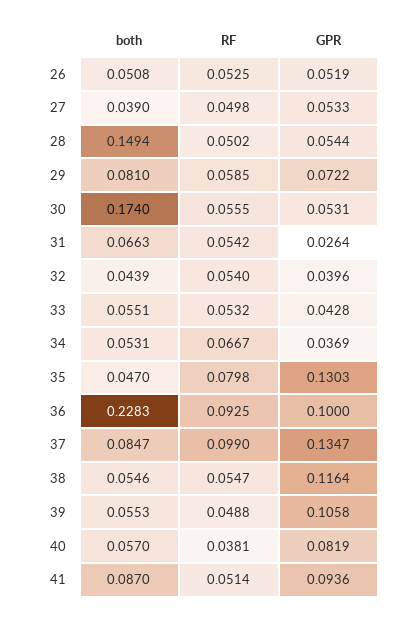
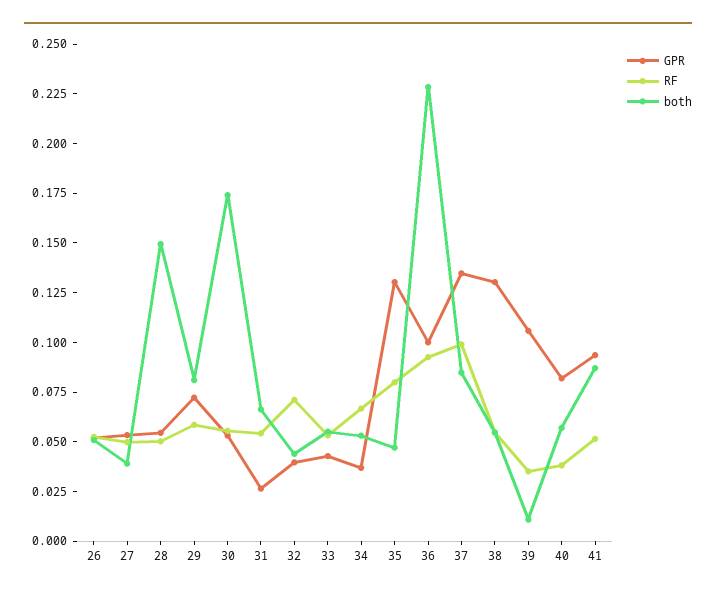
RF, 32: 0.054 -> 0.07
GPR, 38: 0.1164 -> 0.13
both, 39: 0.0553 -> 0.01
RF, 39: 0.0488 -> 0.035

